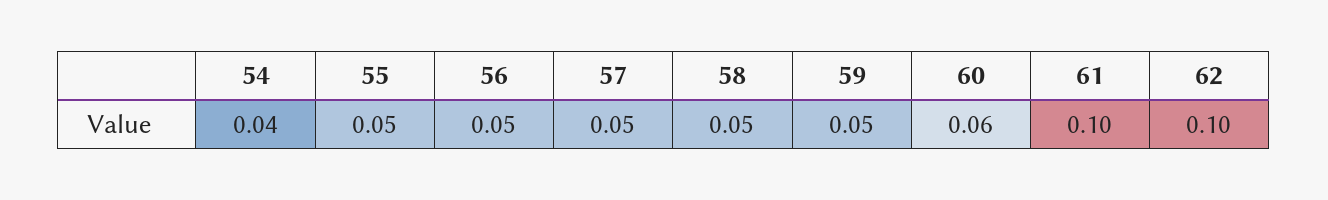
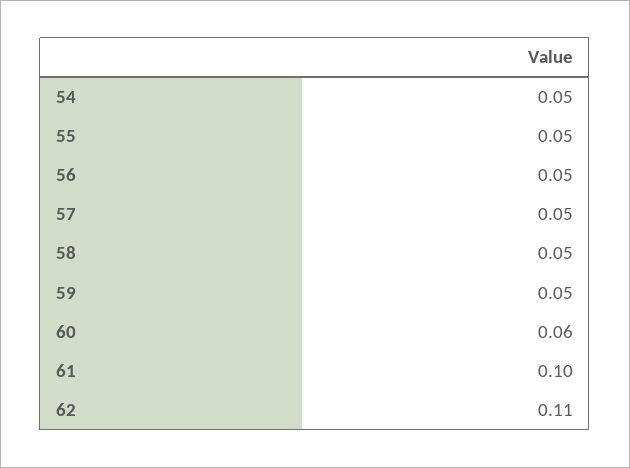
54: 0.04 -> 0.05
62: 0.1 -> 0.11

